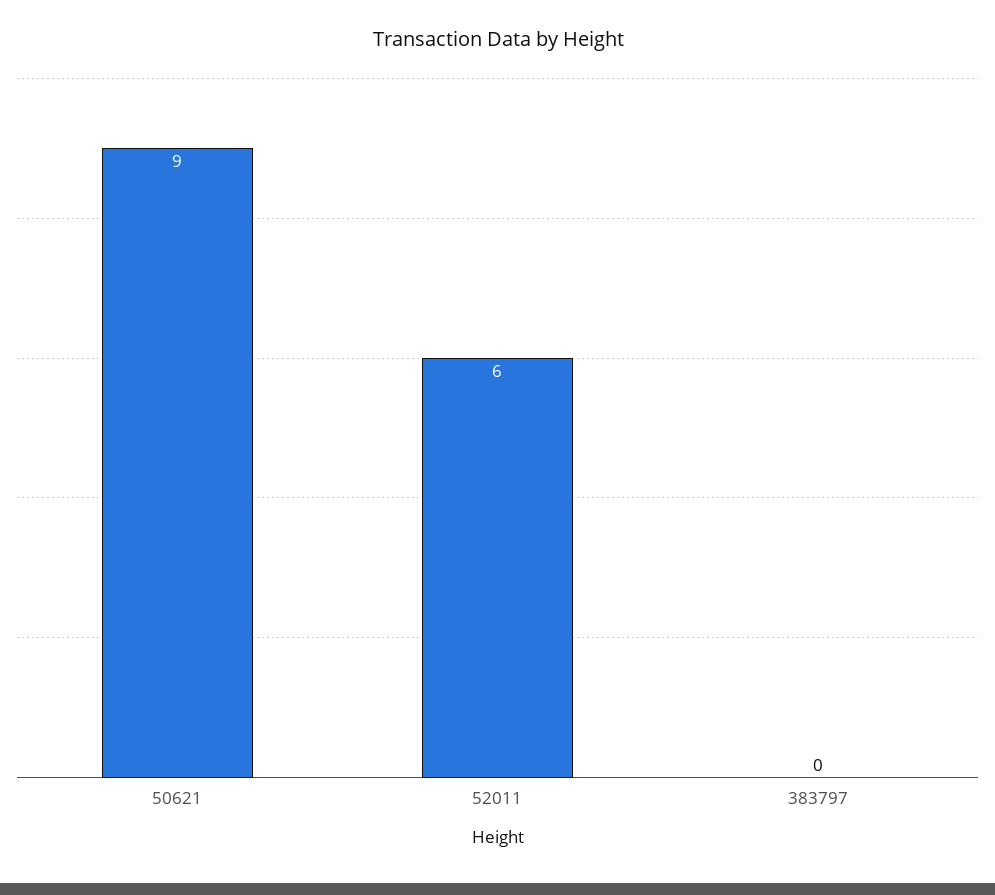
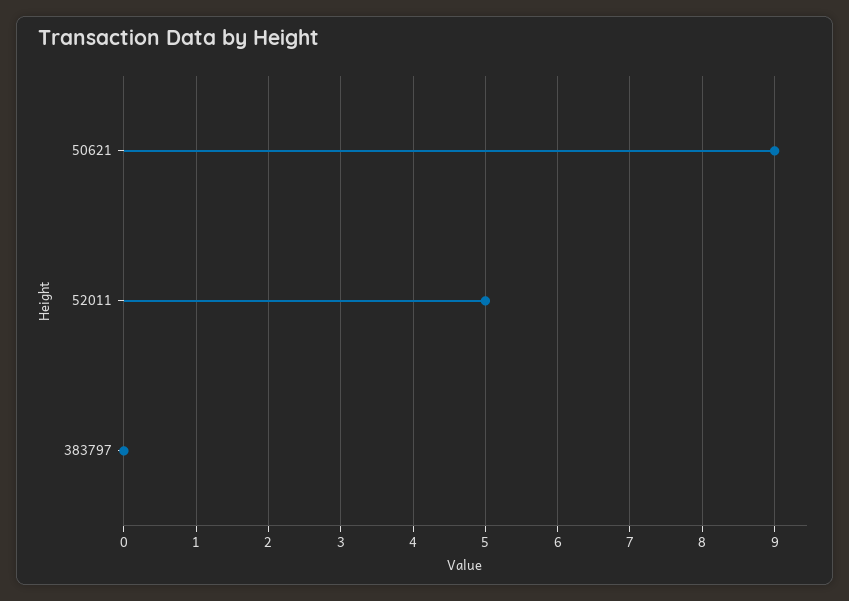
52011: 6 -> 5

